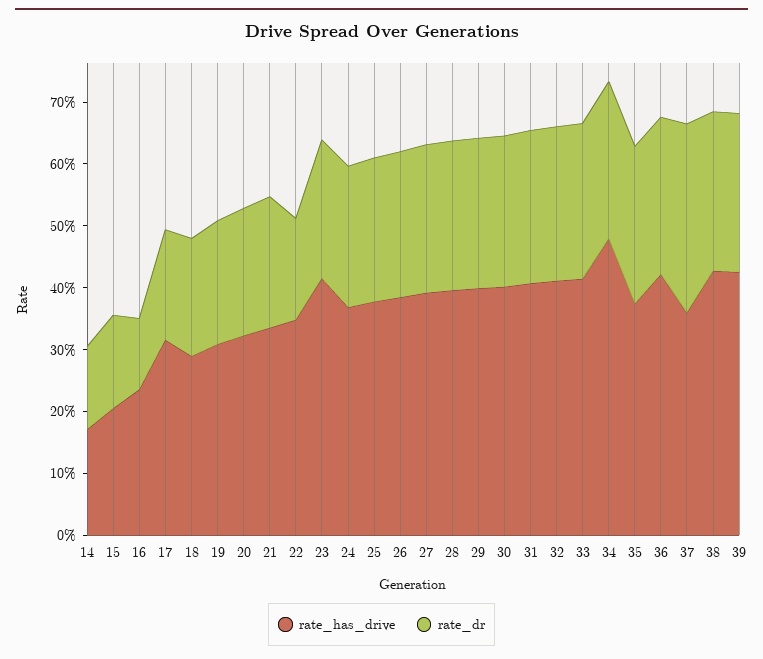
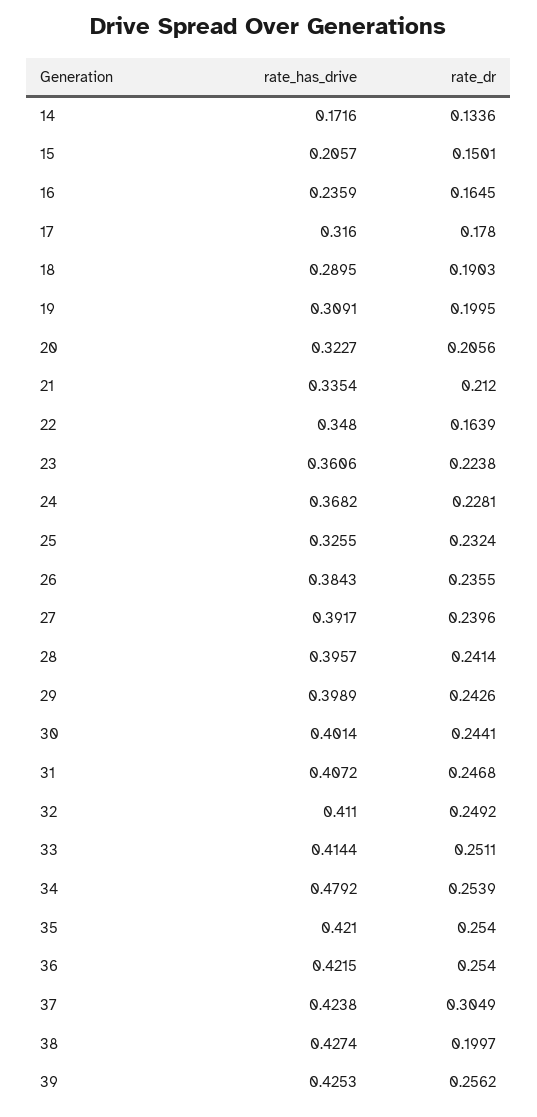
rate_dr, 16: 0.12 -> 0.1645
rate_has_drive, 23: 0.42 -> 0.3606
rate_has_drive, 25: 0.38 -> 0.3255
rate_has_drive, 35: 0.38 -> 0.421
rate_has_drive, 37: 0.36 -> 0.4238
rate_dr, 38: 0.26 -> 0.1997

